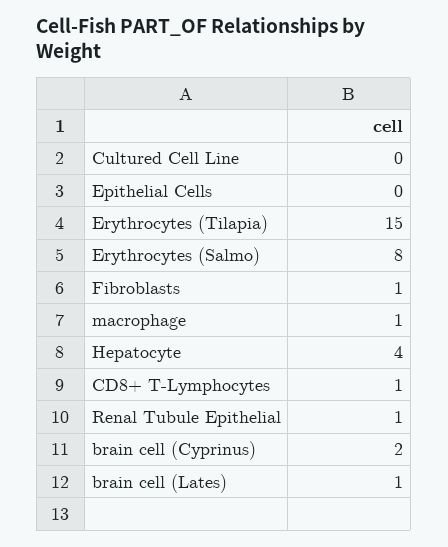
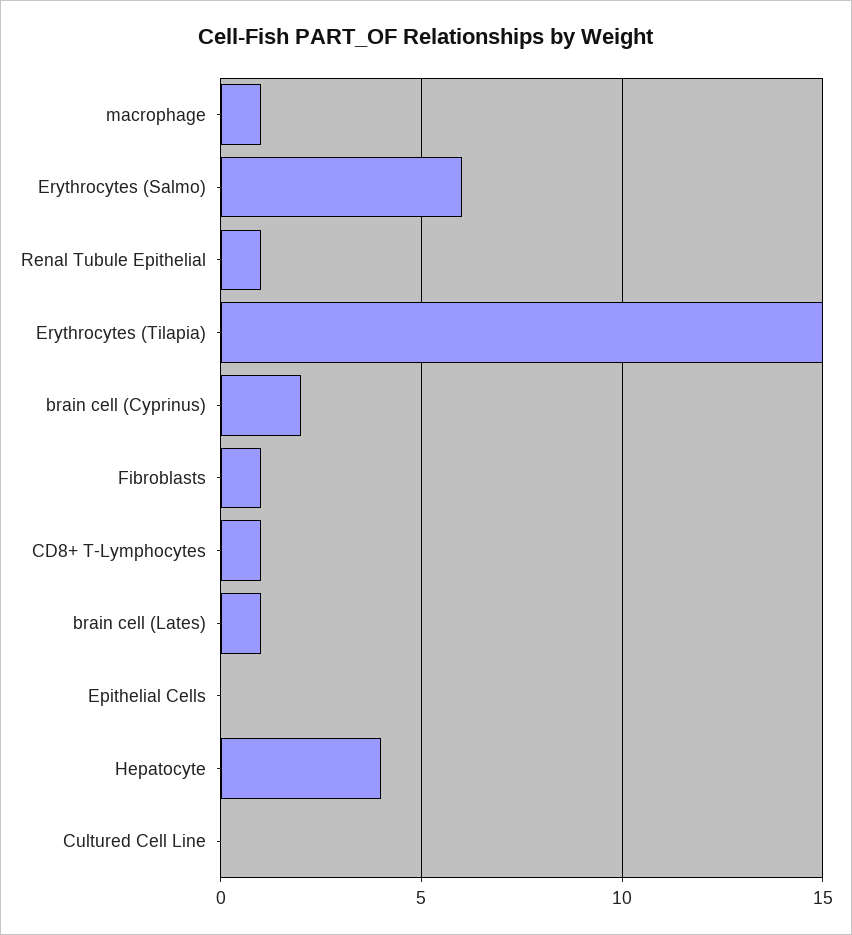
Erythrocytes (Salmo): 8 -> 6

